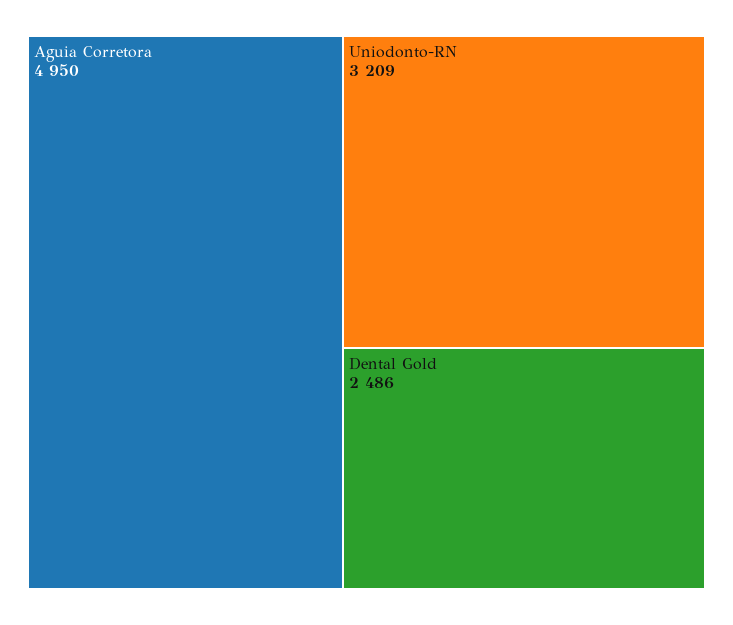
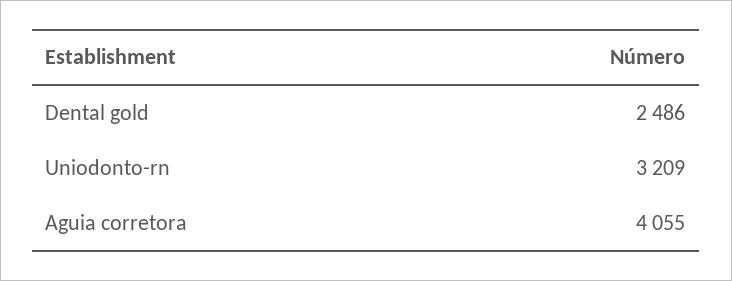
Aguia Corretora: 4950 -> 4055

